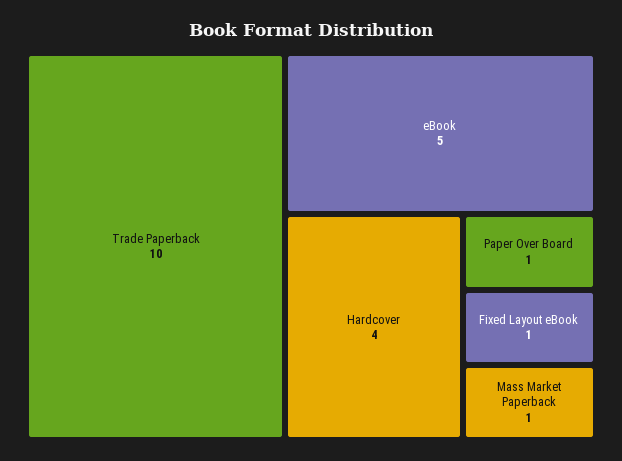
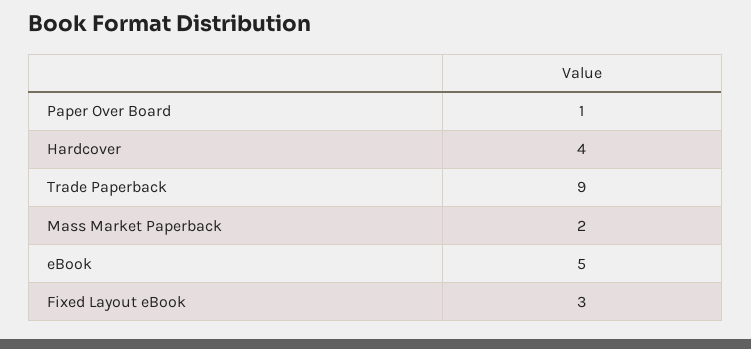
Trade Paperback: 10 -> 9
Fixed Layout eBook: 1 -> 3
Mass Market Paperback: 1 -> 2

